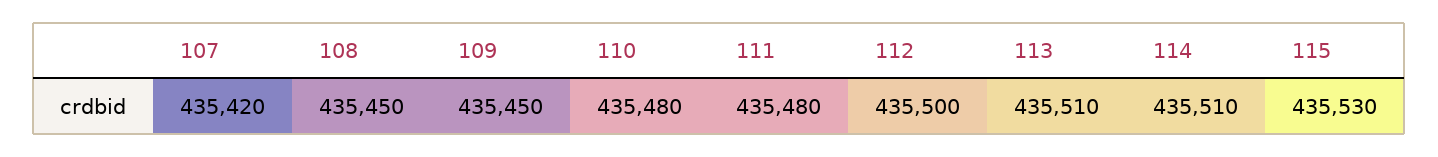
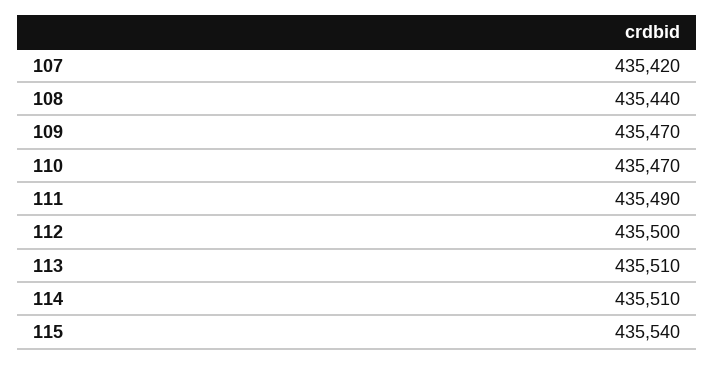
108: 435450 -> 435440
109: 435450 -> 435470
110: 435480 -> 435470
111: 435480 -> 435490
115: 435530 -> 435540

